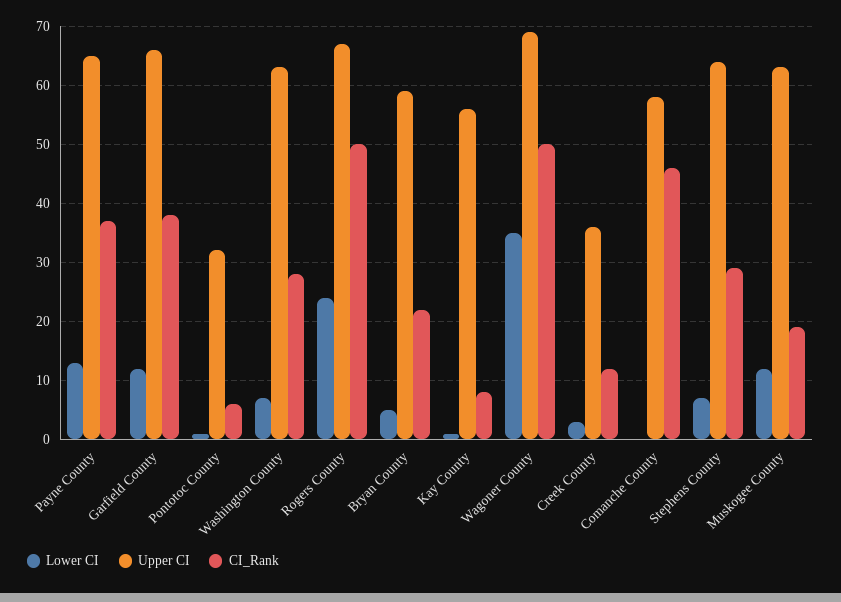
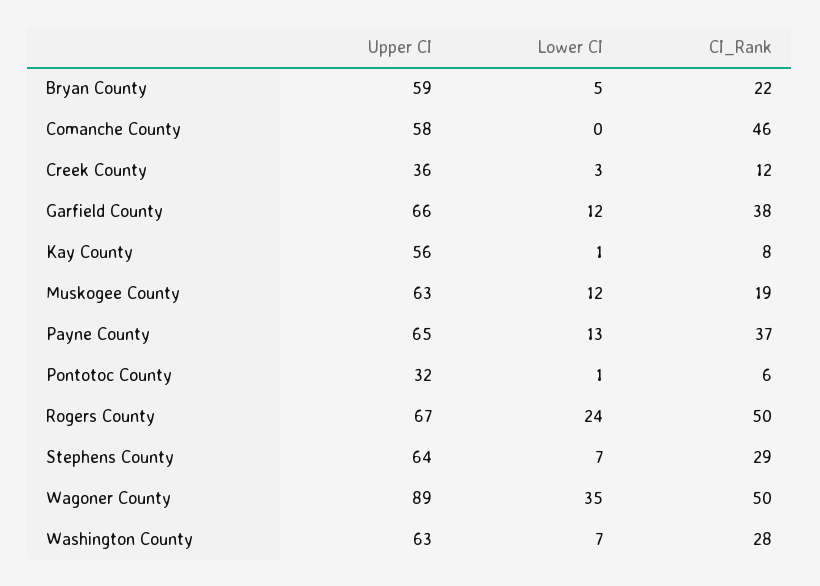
Upper CI, Wagoner County: 70 -> 89

